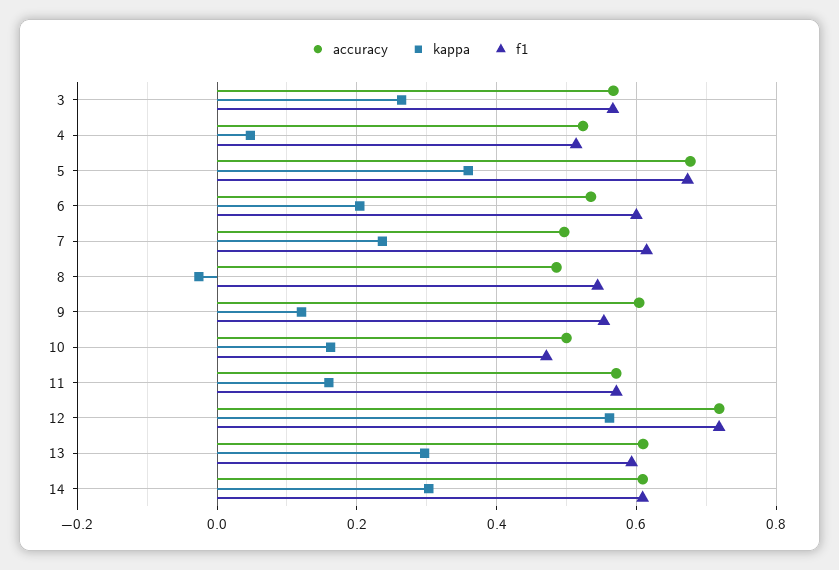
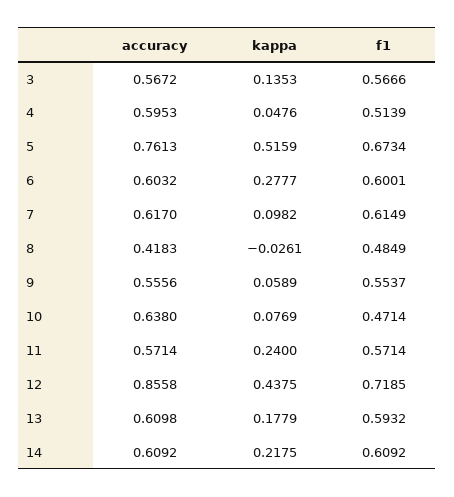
kappa, 3: 0.26 -> 0.1353
accuracy, 4: 0.52 -> 0.5953
accuracy, 5: 0.68 -> 0.7613
kappa, 5: 0.36 -> 0.5159
accuracy, 6: 0.54 -> 0.6032
kappa, 6: 0.2 -> 0.2777
accuracy, 7: 0.5 -> 0.617
kappa, 7: 0.24 -> 0.0982
accuracy, 8: 0.48 -> 0.4183
f1, 8: 0.54 -> 0.4849
accuracy, 9: 0.6 -> 0.5556
kappa, 9: 0.12 -> 0.0589
accuracy, 10: 0.5 -> 0.638
kappa, 10: 0.16 -> 0.0769
kappa, 11: 0.16 -> 0.24
accuracy, 12: 0.72 -> 0.8558
kappa, 12: 0.56 -> 0.4375
kappa, 13: 0.3 -> 0.1779
kappa, 14: 0.3 -> 0.2175

